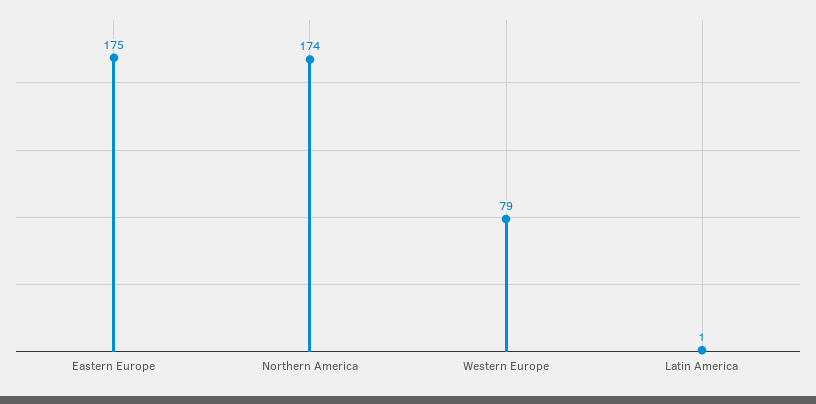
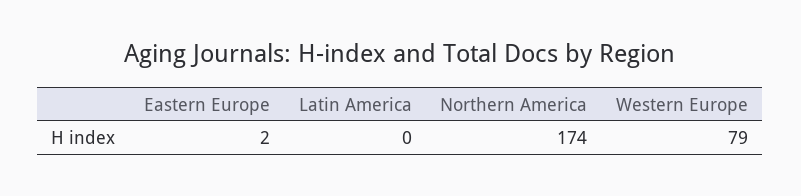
Eastern Europe: 175 -> 2
Latin America: 1 -> 0

